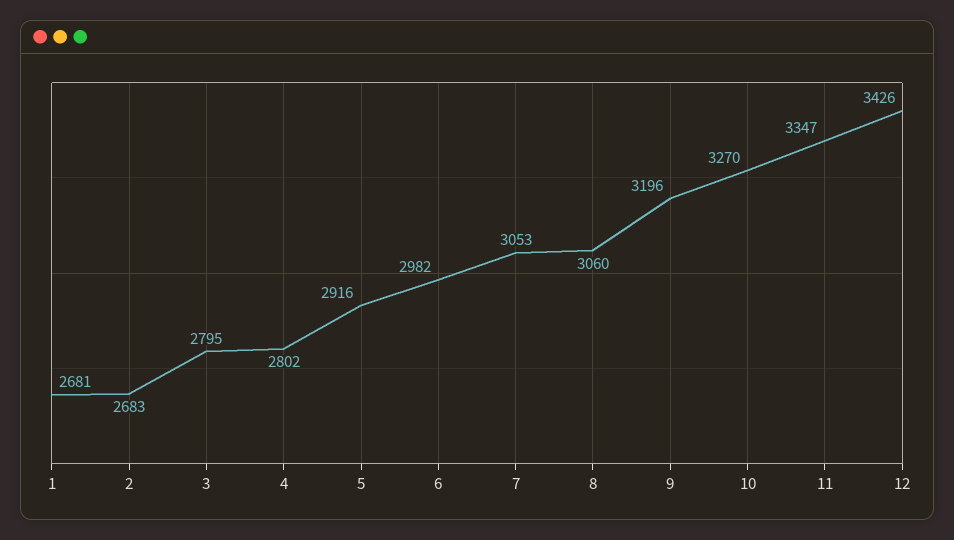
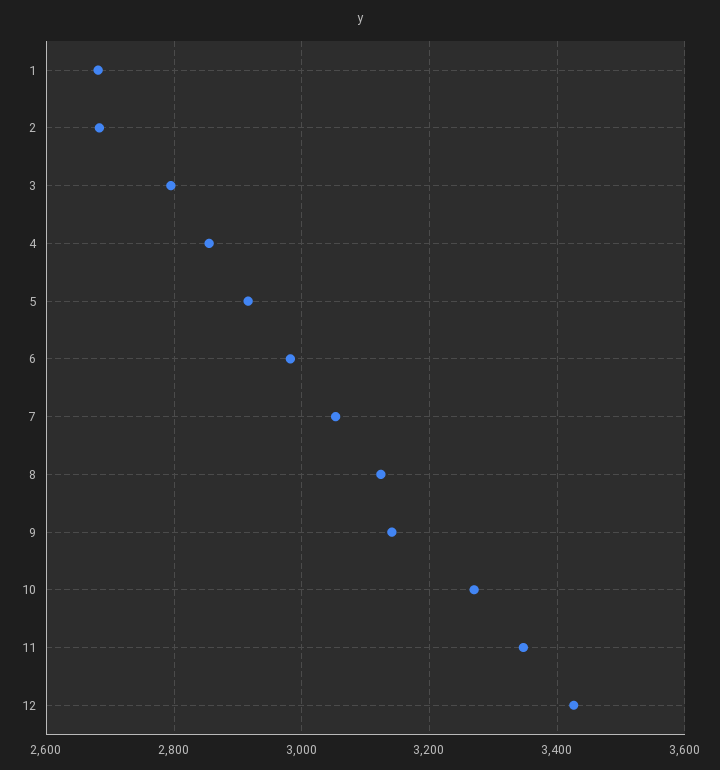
4: 2802 -> 2860
8: 3060 -> 3120
9: 3196 -> 3140

